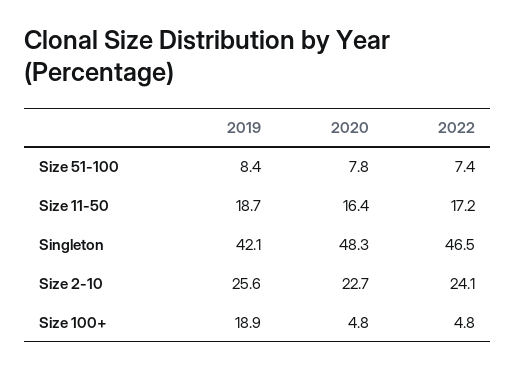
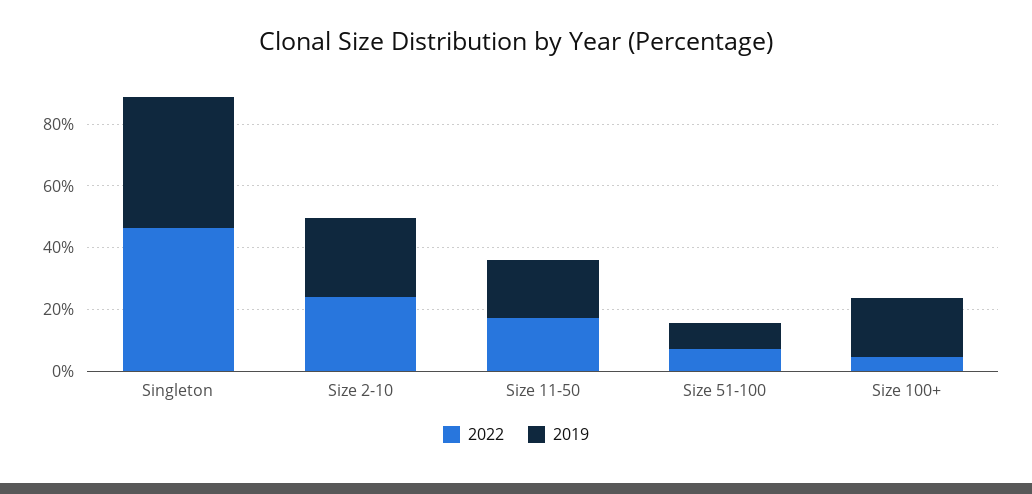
2020, Size 51-100: 7.8 -> none
2020, Size 11-50: 16.4 -> none
2020, Singleton: 48.3 -> none
2020, Size 2-10: 22.7 -> none
2020, Size 100+: 4.8 -> none

